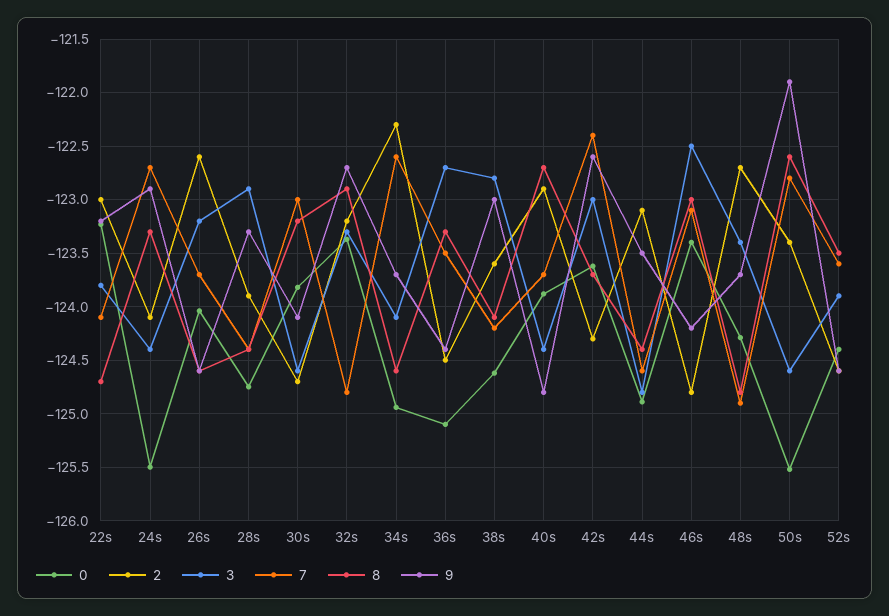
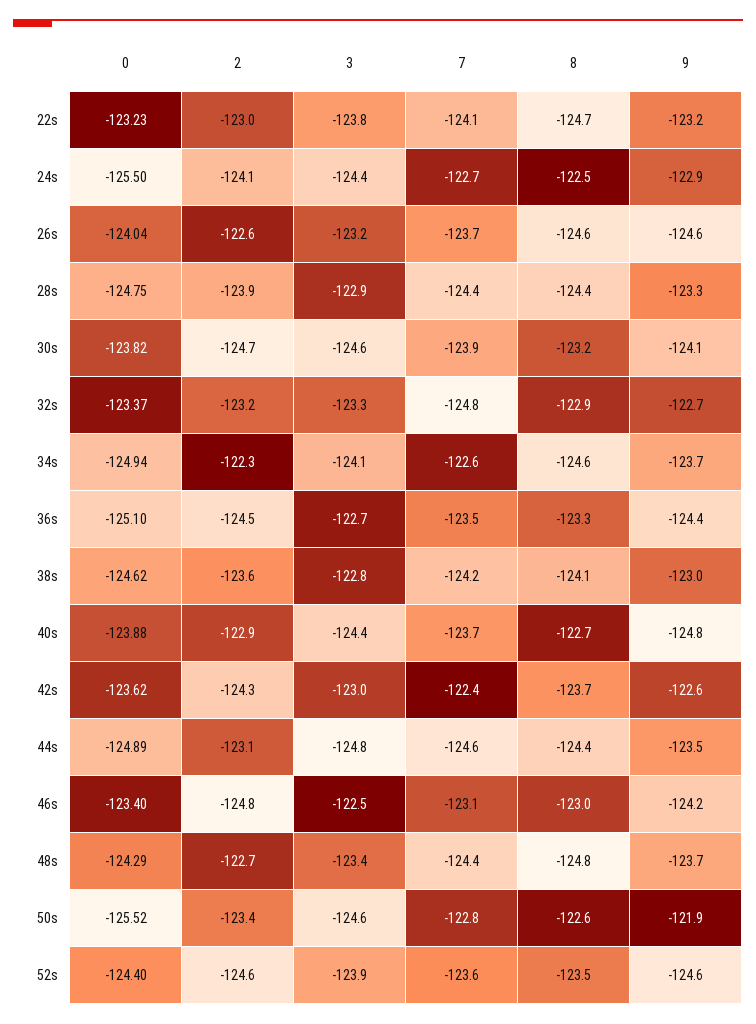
8, 24s: -123.3 -> -122.5
7, 30s: -123 -> -123.9
7, 48s: -124.9 -> -124.4

